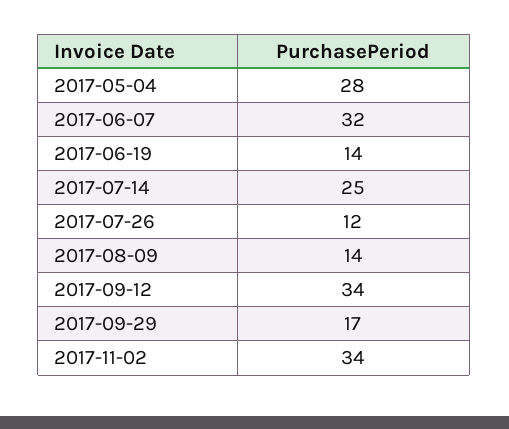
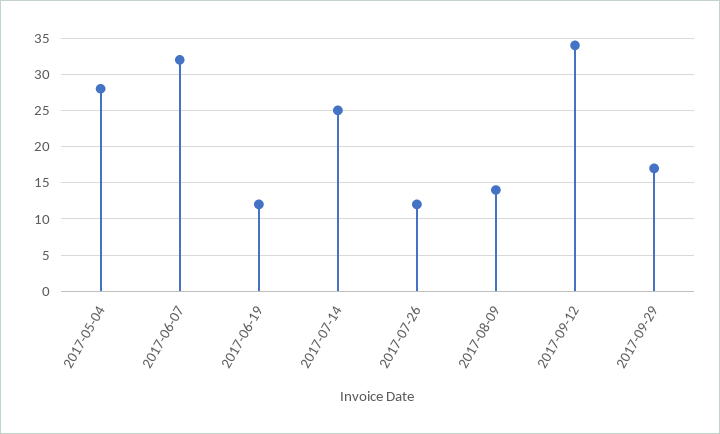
2017-06-19: 14 -> 12
2017-11-02: 34 -> none

